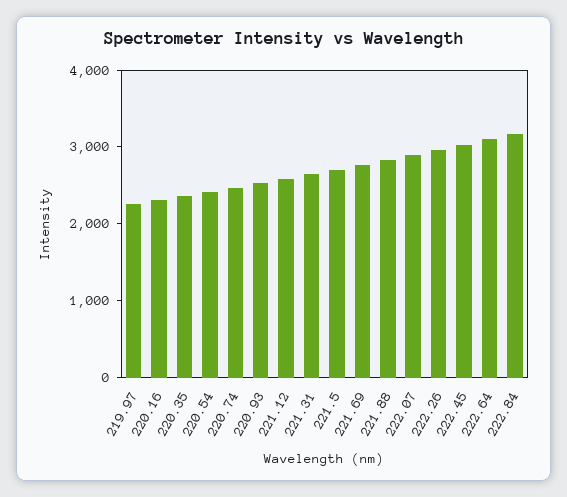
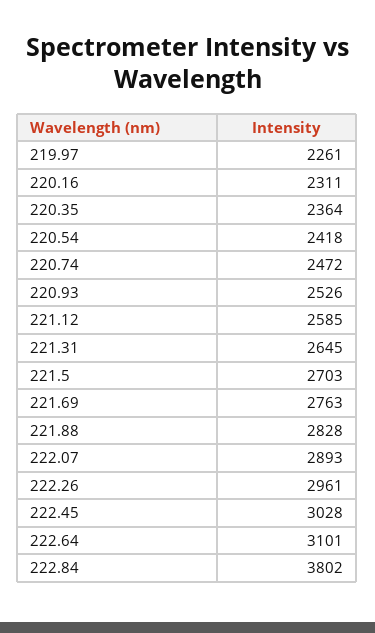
222.84: 3200 -> 3802

